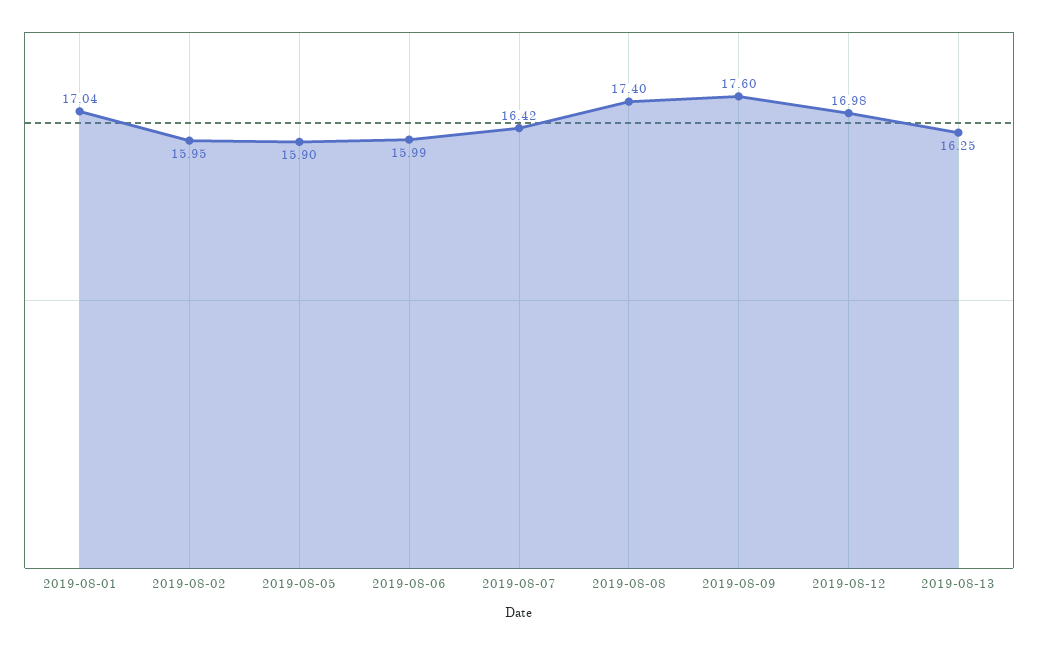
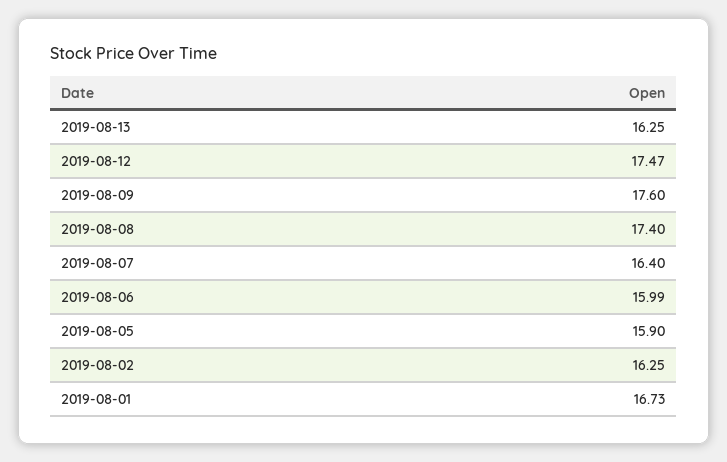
2019-08-01: 17.04 -> 16.73
2019-08-02: 15.95 -> 16.25
2019-08-07: 16.42 -> 16.4
2019-08-12: 16.98 -> 17.47

